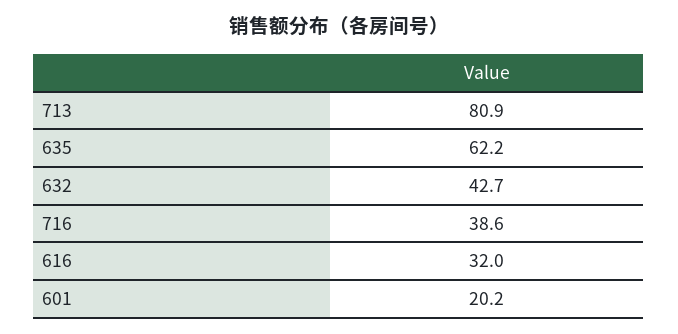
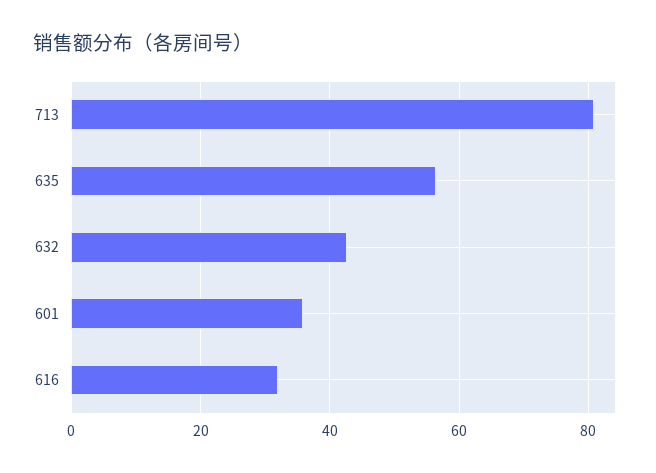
635: 62.2 -> 56
716: 38.6 -> none
601: 20.2 -> 36

